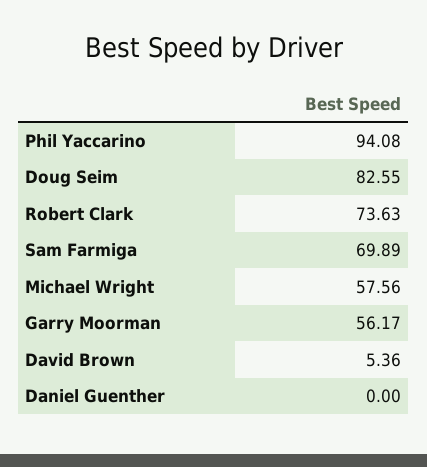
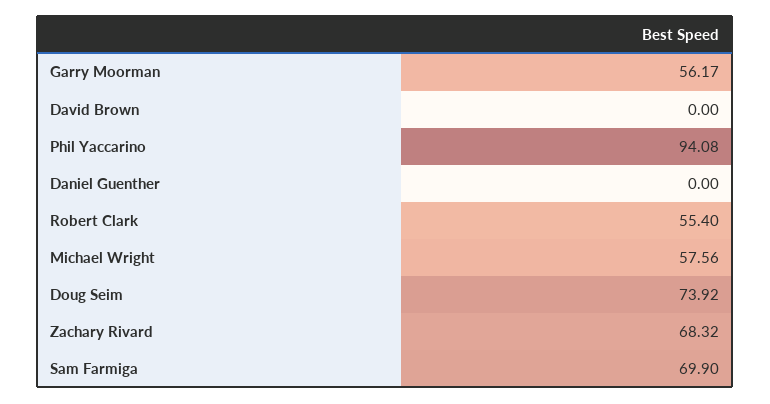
Doug Seim: 82.55 -> 73.92
Robert Clark: 73.63 -> 55.4
Sam Farmiga: 69.89 -> 69.9
David Brown: 5.36 -> 0
Zachary Rivard: none -> 68.32

